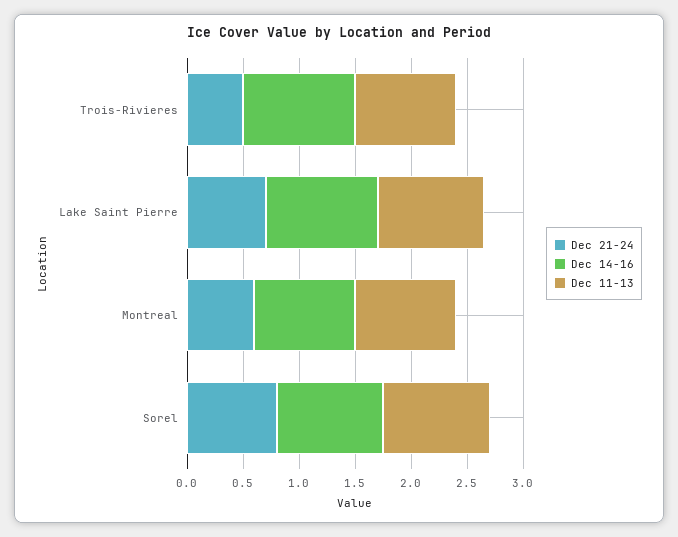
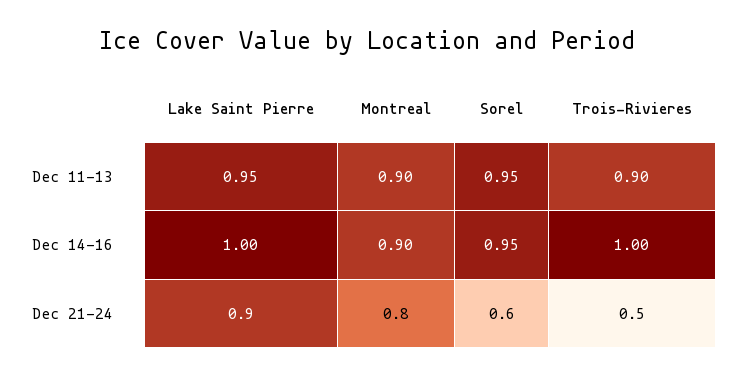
Dec 21-24, Lake Saint Pierre: 0.7 -> 0.9
Dec 21-24, Montreal: 0.6 -> 0.8
Dec 21-24, Sorel: 0.8 -> 0.6

